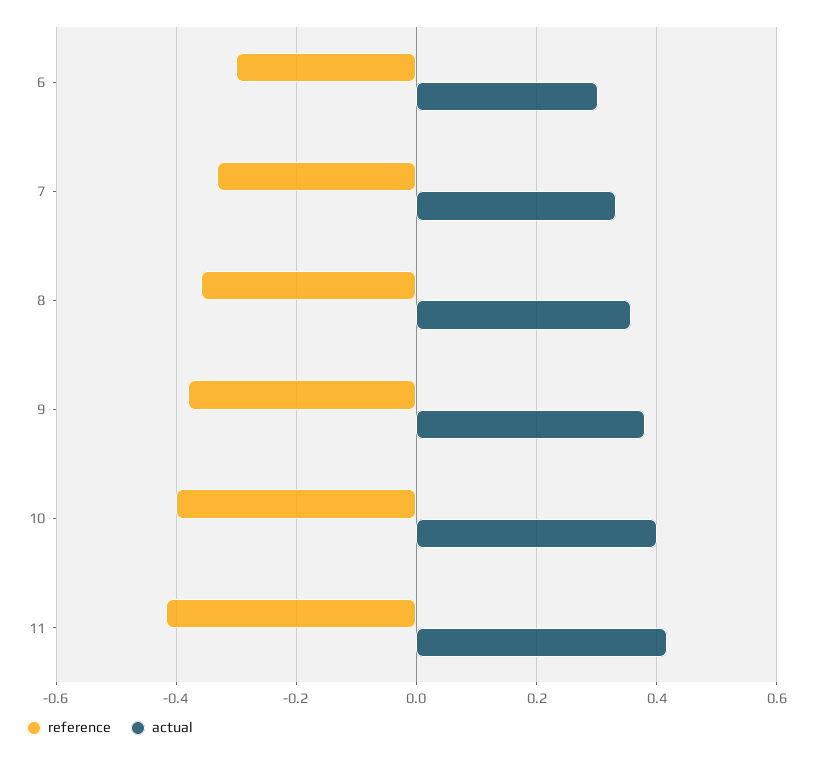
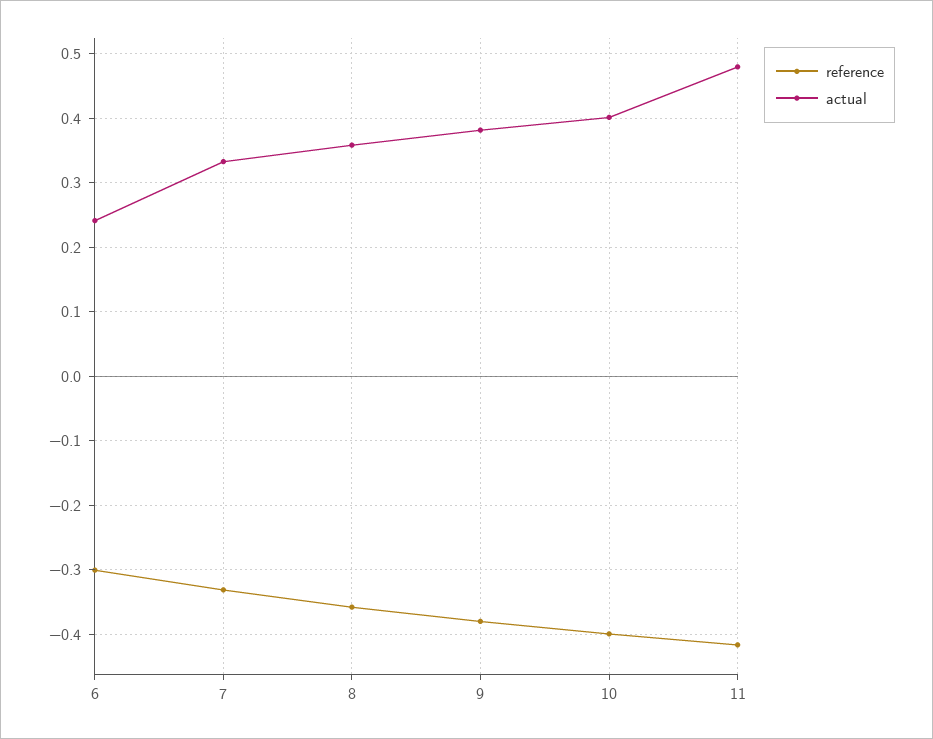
actual, 6: 0.3 -> 0.24
actual, 11: 0.42 -> 0.48

